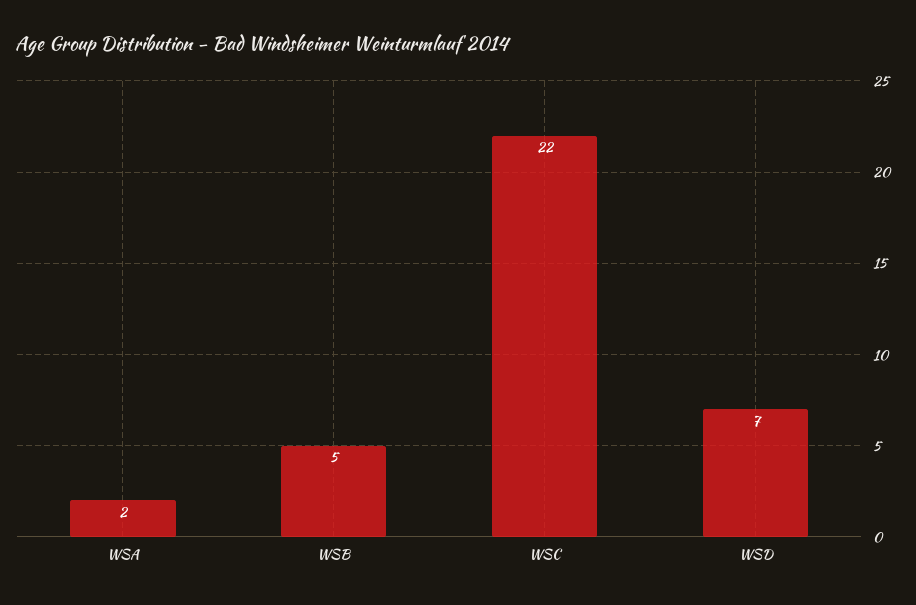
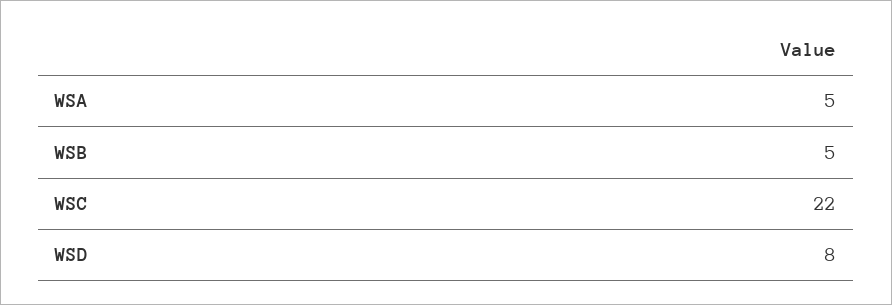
WSA: 2 -> 5
WSD: 7 -> 8

